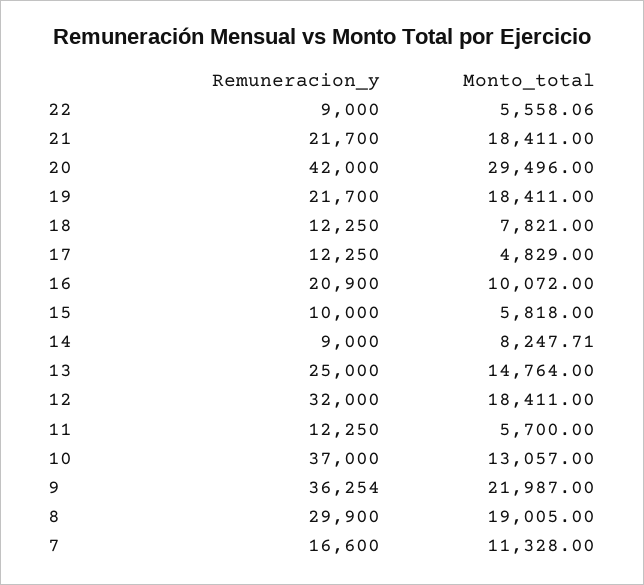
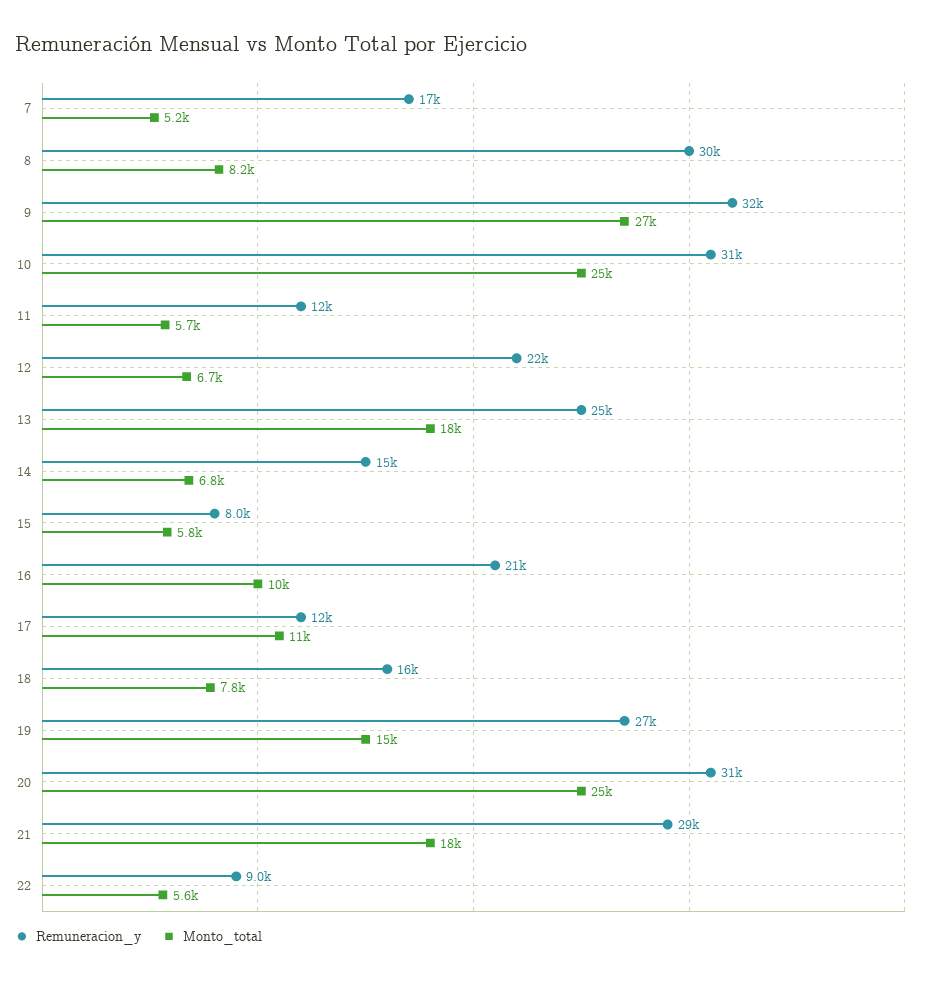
Remuneracion_y, 21: 21700 -> 29000
Remuneracion_y, 20: 42000 -> 31000
Monto_total, 20: 29496 -> 25000
Remuneracion_y, 19: 21700 -> 27000
Monto_total, 19: 18411 -> 15000
Remuneracion_y, 18: 12250 -> 16000
Monto_total, 17: 4829 -> 11000
Remuneracion_y, 15: 10000 -> 8000
Remuneracion_y, 14: 9000 -> 15000
Monto_total, 14: 8247.71 -> 6800
Monto_total, 13: 14764 -> 18000
Remuneracion_y, 12: 32000 -> 22000
Monto_total, 12: 18411 -> 6700
Remuneracion_y, 10: 37000 -> 31000
Monto_total, 10: 13057 -> 25000
Remuneracion_y, 9: 36254 -> 32000
Monto_total, 9: 21987 -> 27000
Monto_total, 8: 19005 -> 8200
Monto_total, 7: 11328 -> 5200

